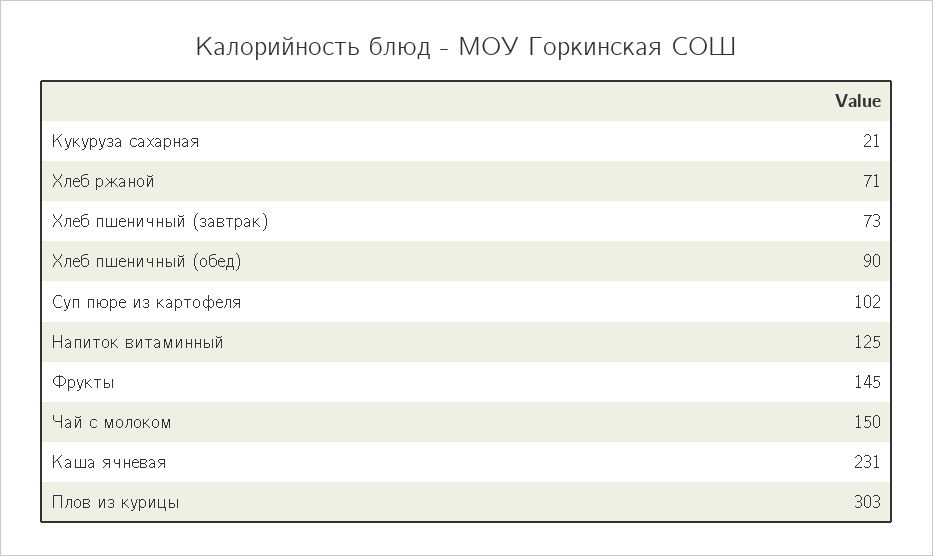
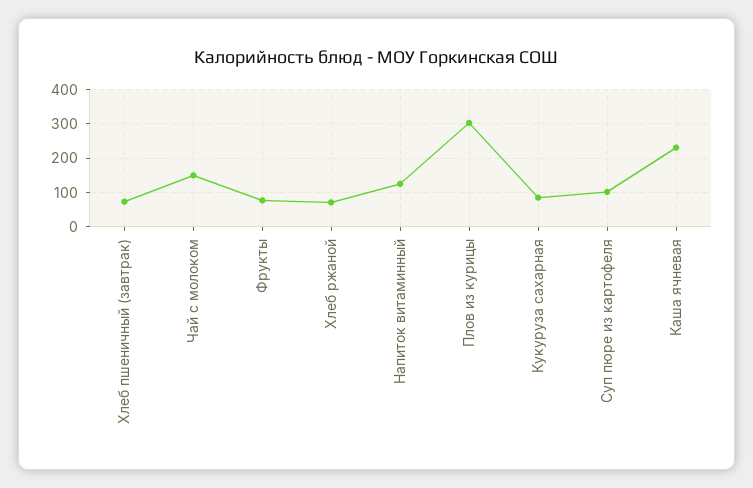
Кукуруза сахарная: 21 -> 80
Хлеб пшеничный (обед): 90 -> none
Фрукты: 145 -> 80

